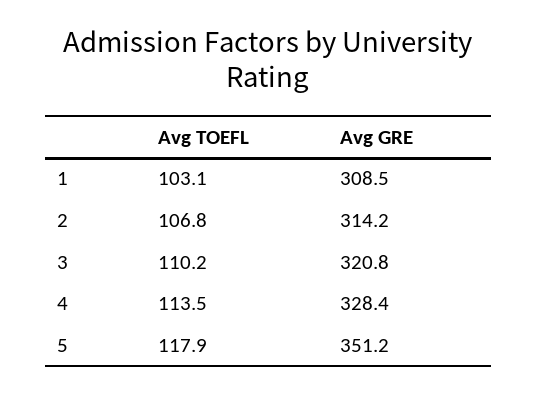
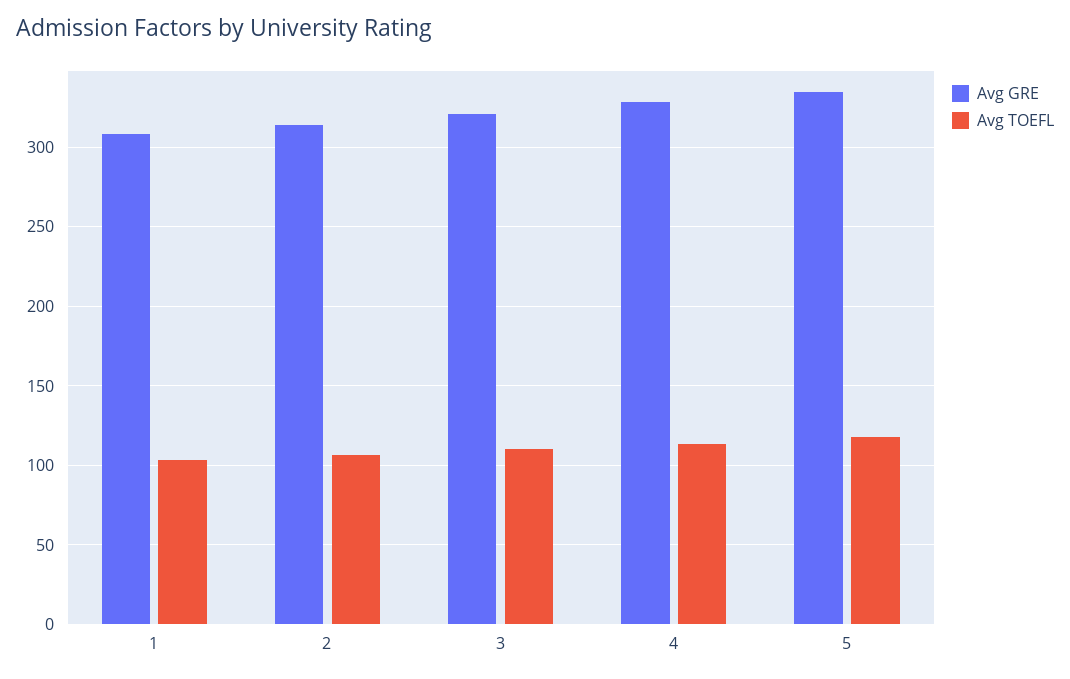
Avg GRE, 5: 351.2 -> 335

